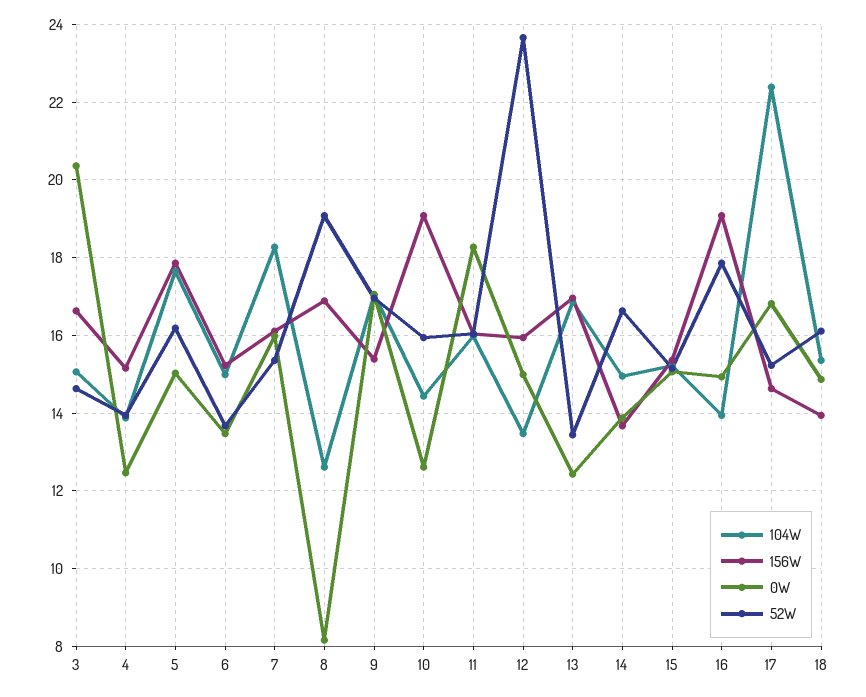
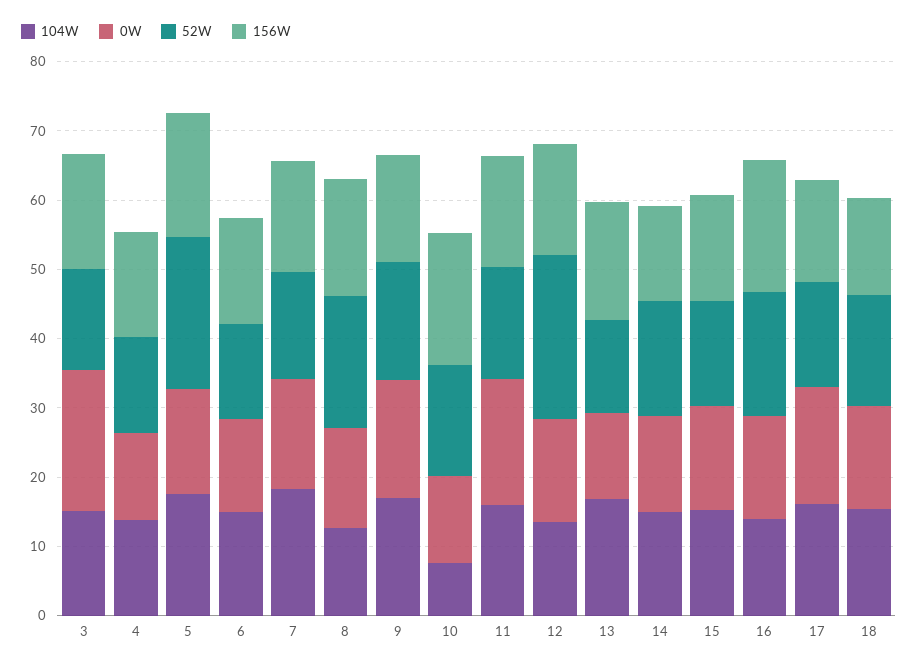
52W, 5: 16.2 -> 22
0W, 8: 8.2 -> 14
104W, 10: 14.4 -> 8
104W, 17: 22.4 -> 16

